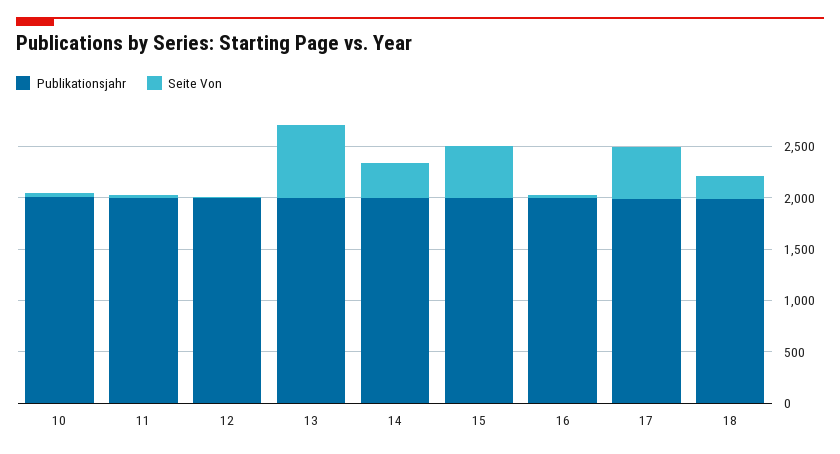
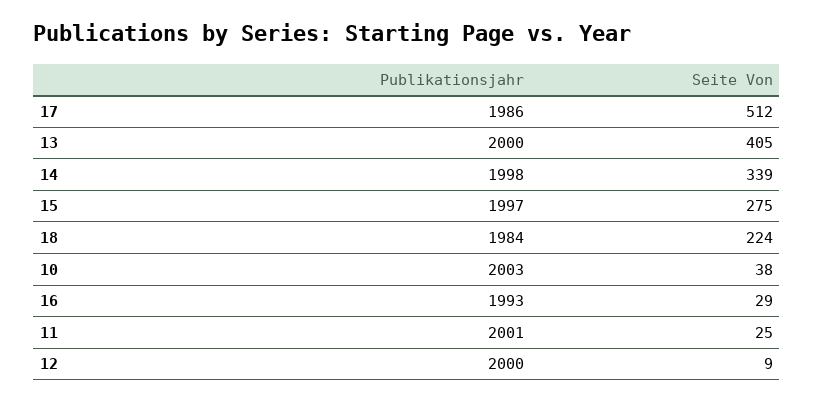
Seite Von, 13: 700 -> 405
Seite Von, 15: 500 -> 275

